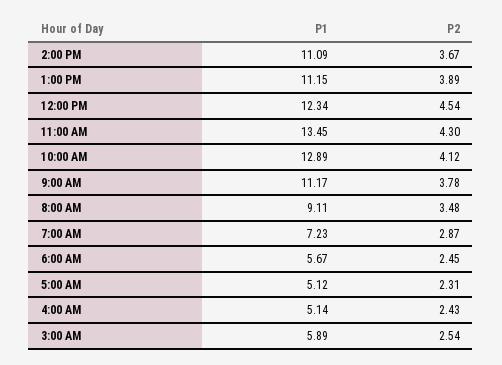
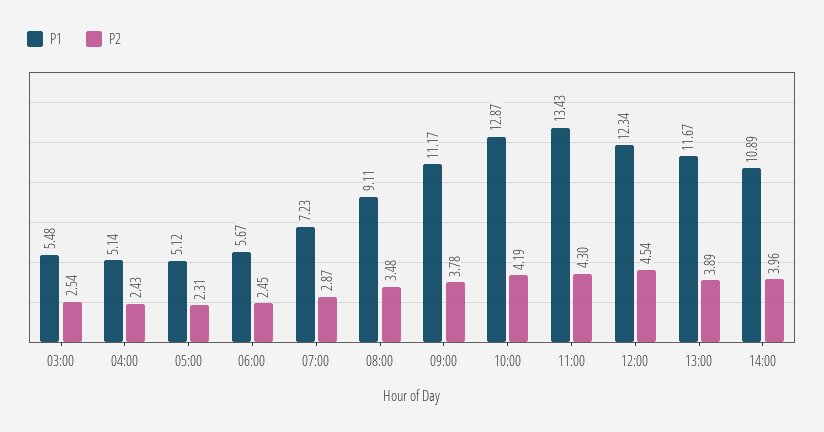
P1, 2:00 PM: 11.09 -> 10.89
P2, 2:00 PM: 3.67 -> 3.96
P1, 1:00 PM: 11.15 -> 11.67
P1, 11:00 AM: 13.45 -> 13.43
P1, 10:00 AM: 12.89 -> 12.87
P2, 10:00 AM: 4.12 -> 4.19
P1, 3:00 AM: 5.89 -> 5.48

